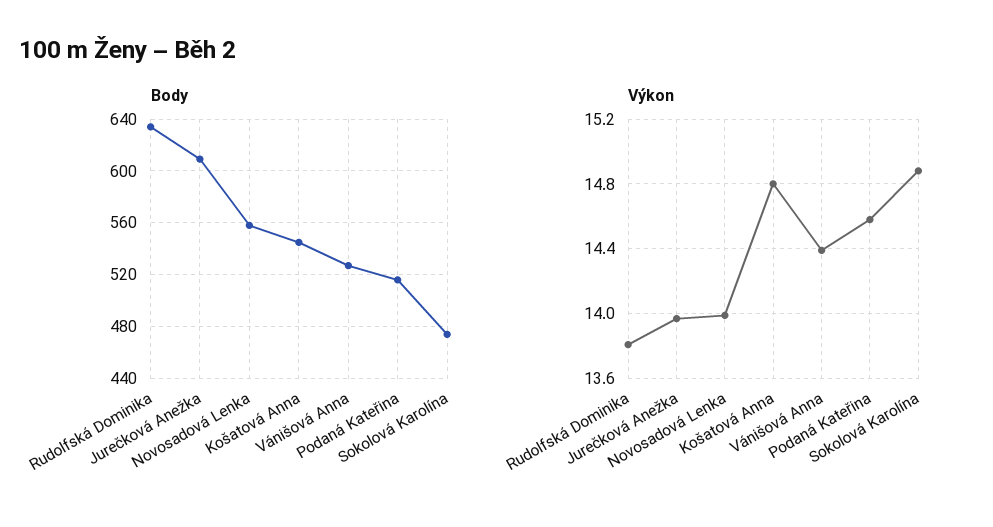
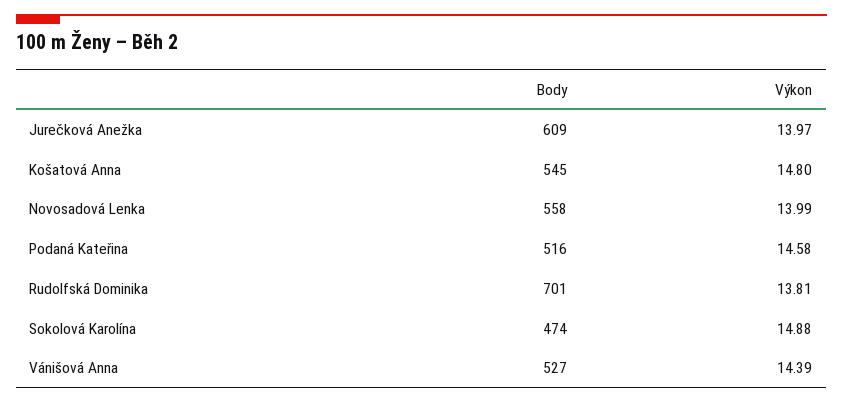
Body, Rudolfská Dominika: 635 -> 701

